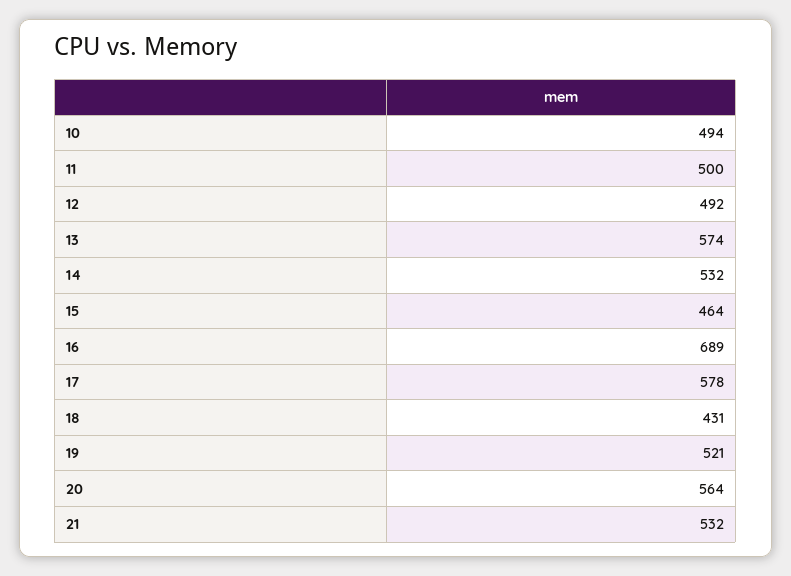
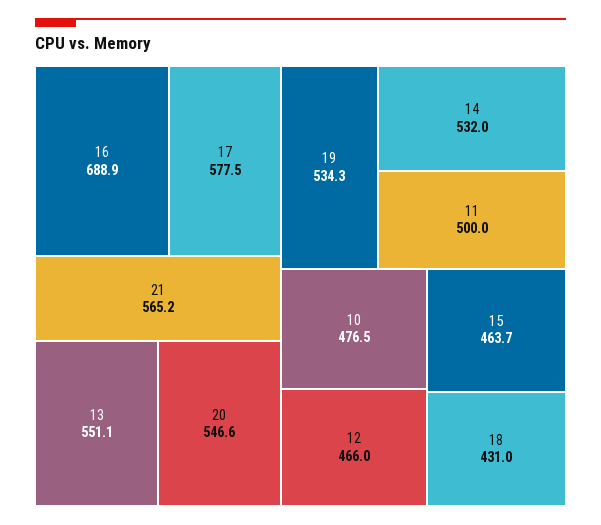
10: 494 -> 476.5
12: 492 -> 466
13: 574 -> 551.1
19: 521 -> 534.3
20: 564 -> 546.6
21: 532 -> 565.2

